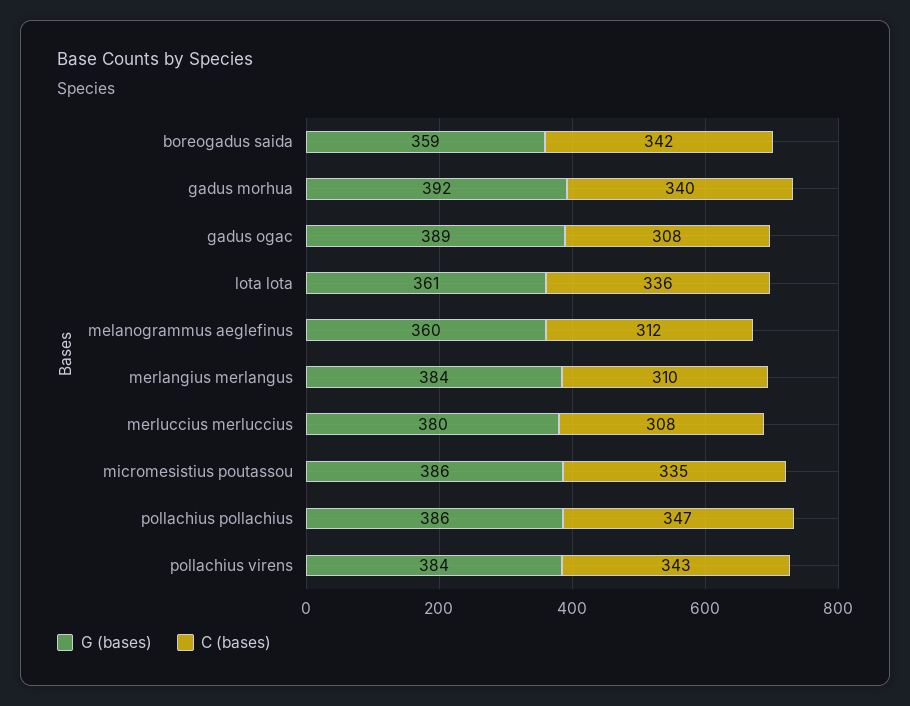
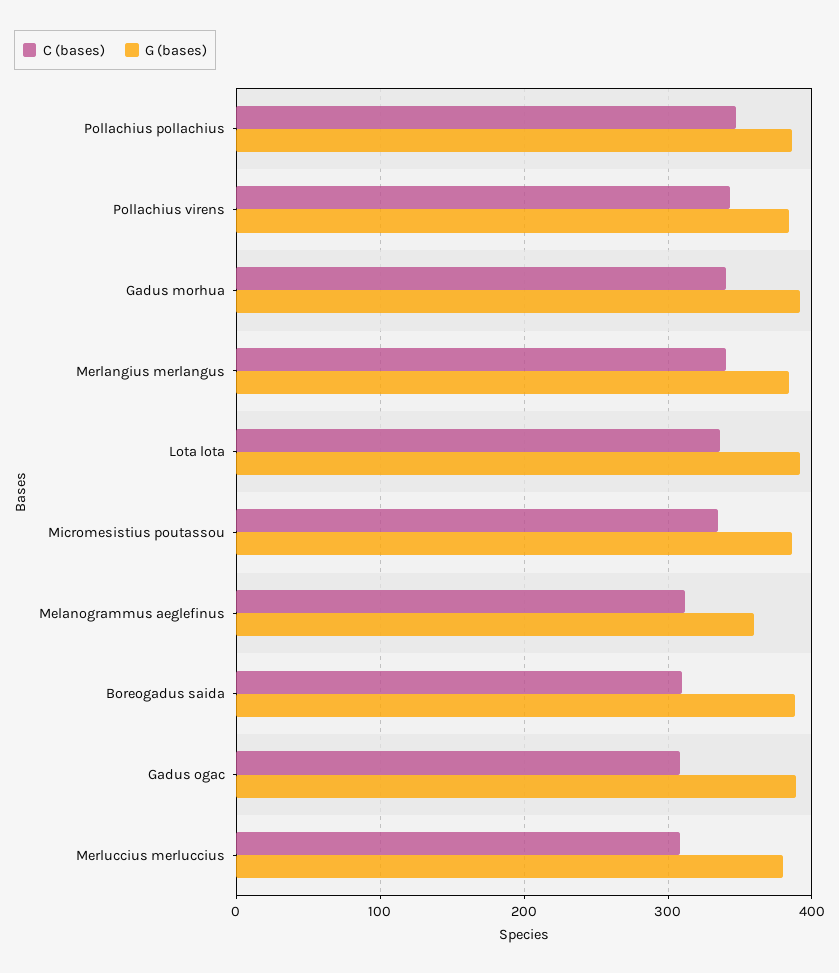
G (bases), boreogadus saida: 359 -> 390
C (bases), boreogadus saida: 342 -> 310
G (bases), lota lota: 361 -> 390
C (bases), merlangius merlangus: 310 -> 340

